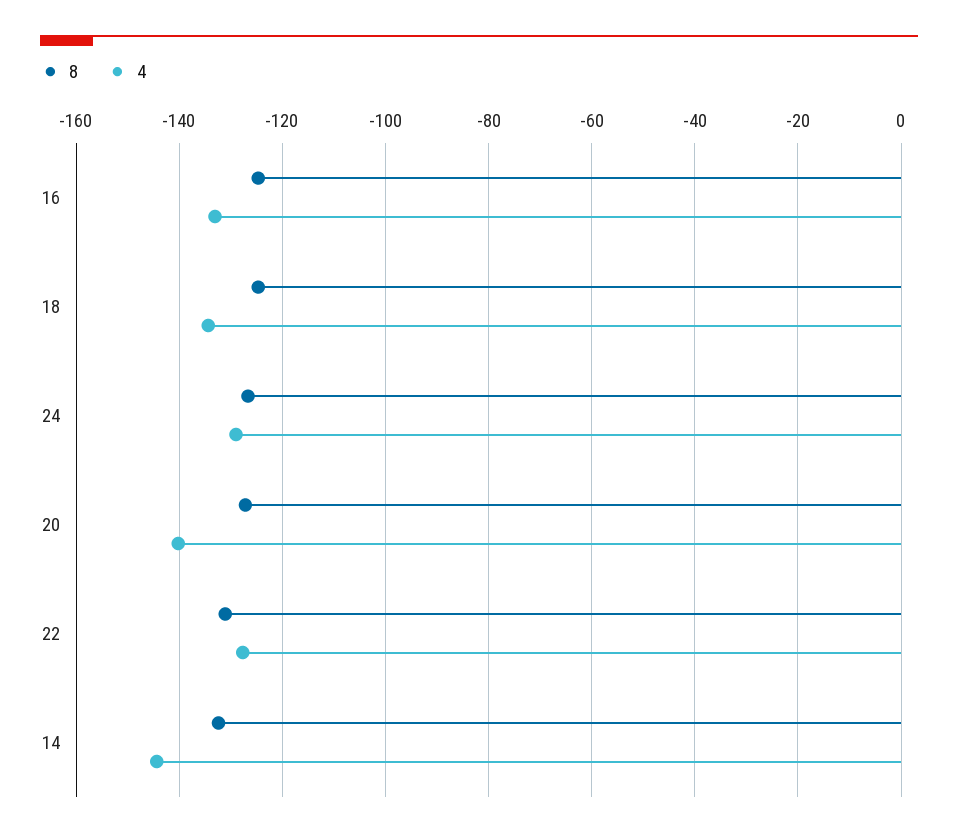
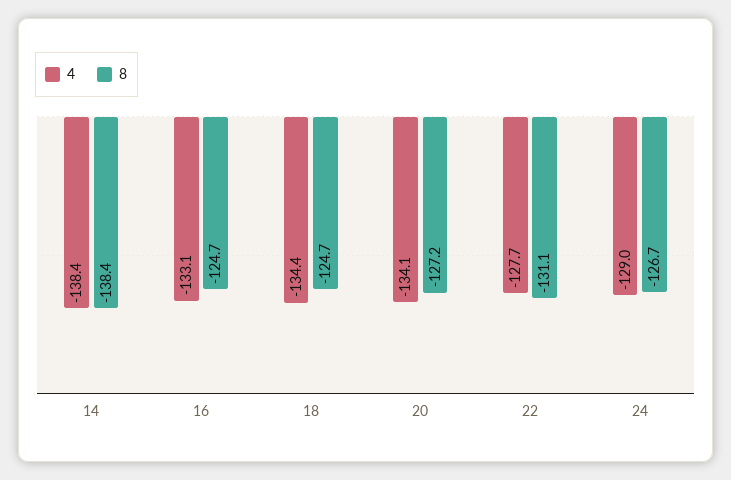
4, 20: -140 -> -134.1
8, 14: -132 -> -138.4
4, 14: -144 -> -138.4

